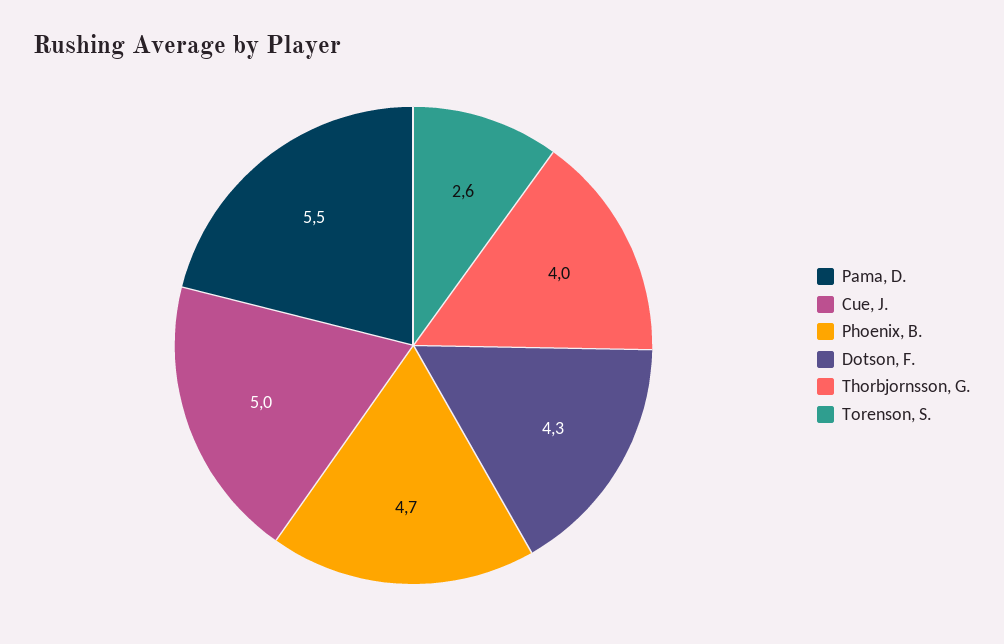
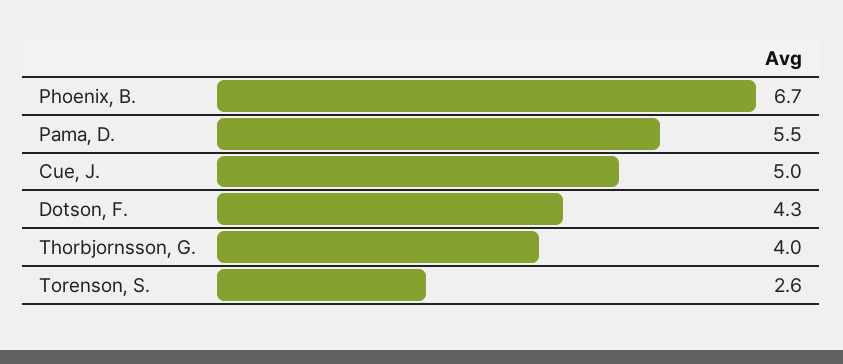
Phoenix, B.: 4.7 -> 6.7

